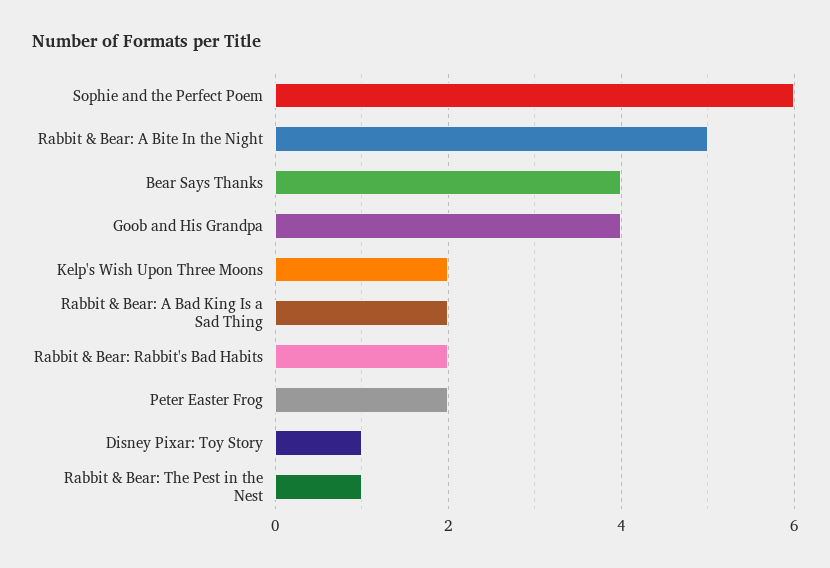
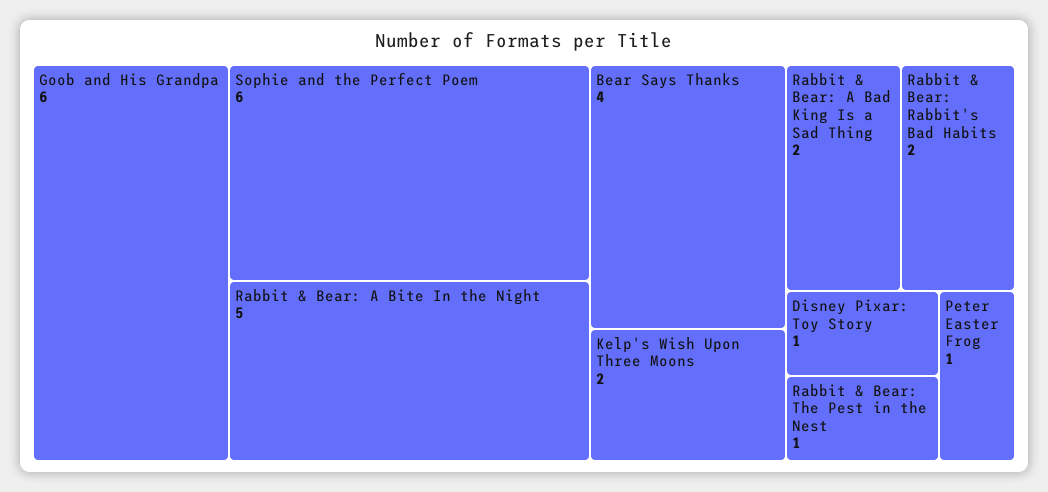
Goob and His Grandpa: 4 -> 6
Peter Easter Frog: 2 -> 1

